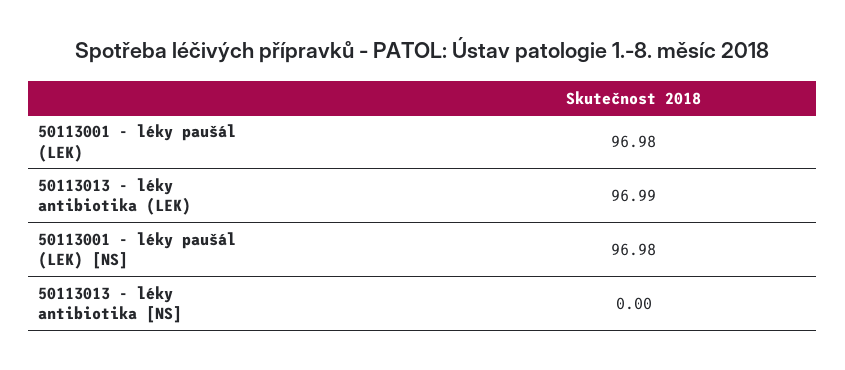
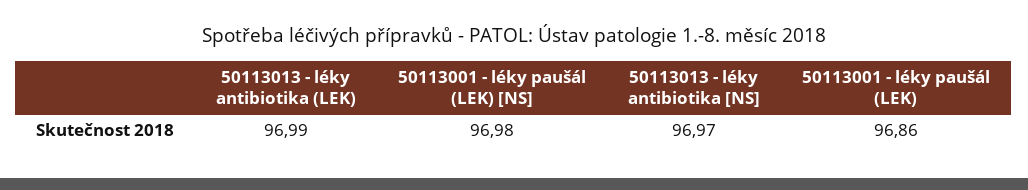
50113001 - léky paušál (LEK): 96.98 -> 96.86
50113013 - léky antibiotika [NS]: 0 -> 96.97

